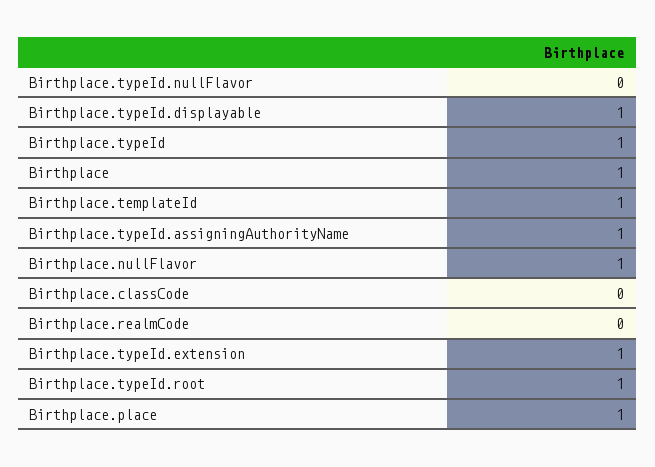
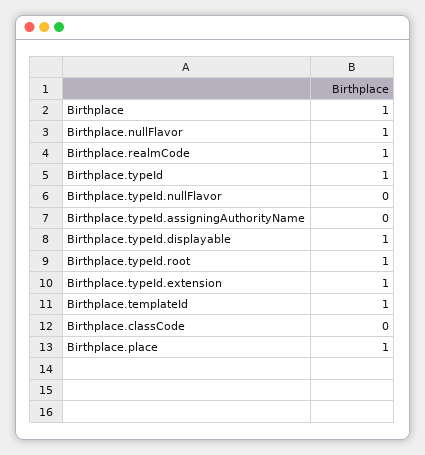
Birthplace.typeId.assigningAuthorityName: 1 -> 0
Birthplace.realmCode: 0 -> 1

